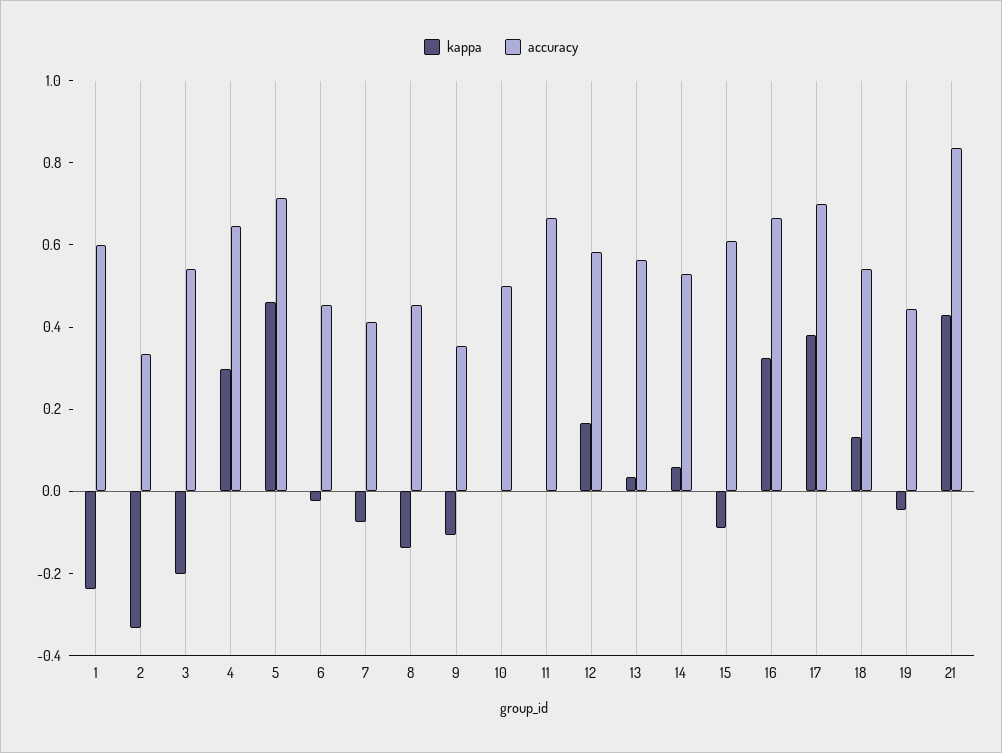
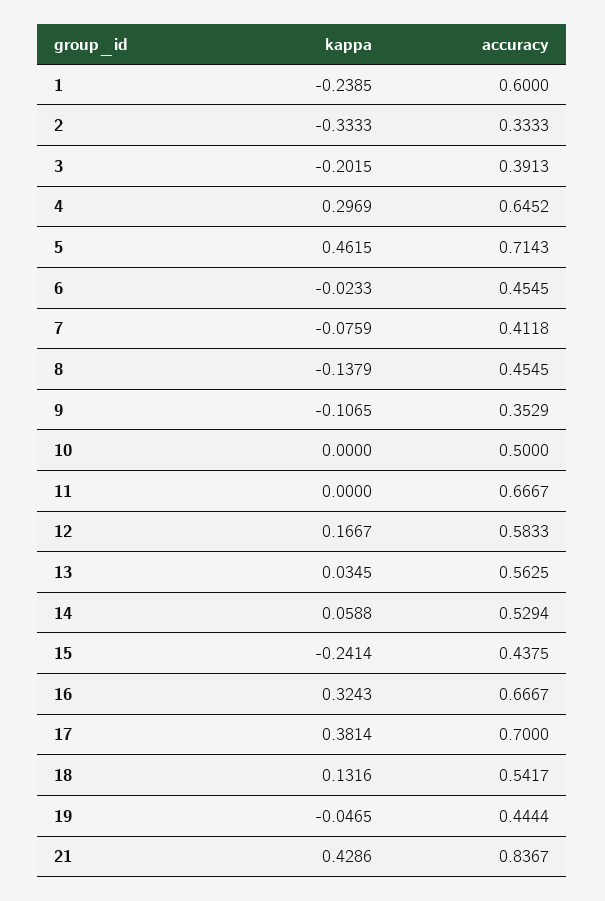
accuracy, 3: 0.55 -> 0.3913
kappa, 15: -0.1 -> -0.2414
accuracy, 15: 0.6 -> 0.4375

